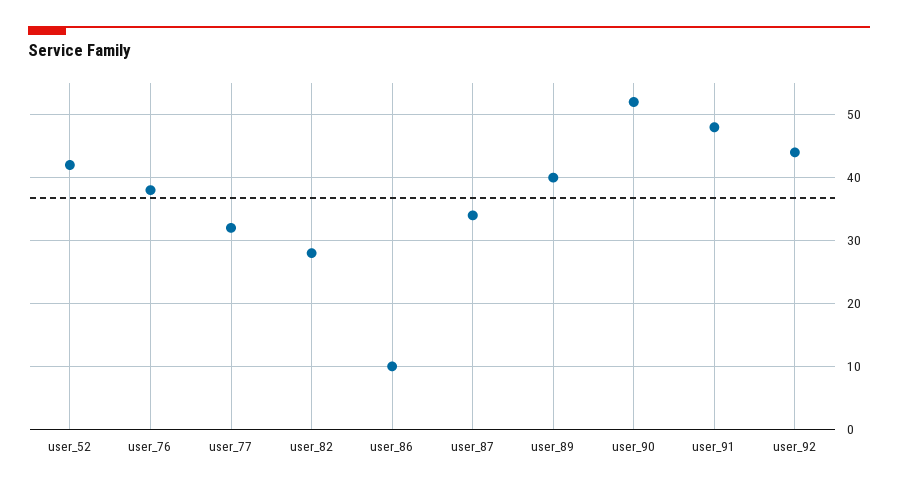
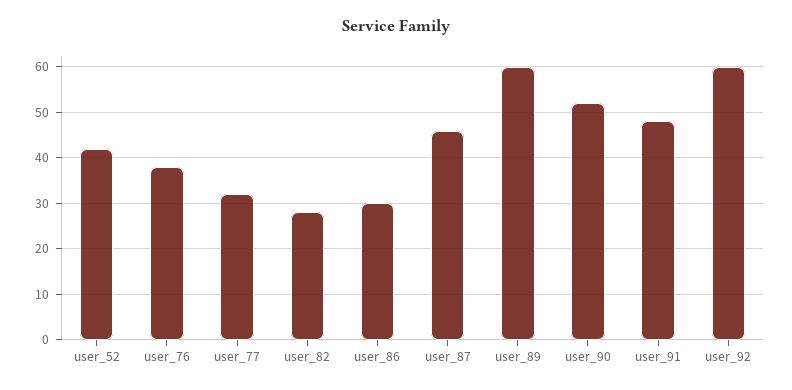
user_86: 10 -> 30
user_87: 34 -> 45
user_89: 40 -> 60
user_92: 44 -> 60

